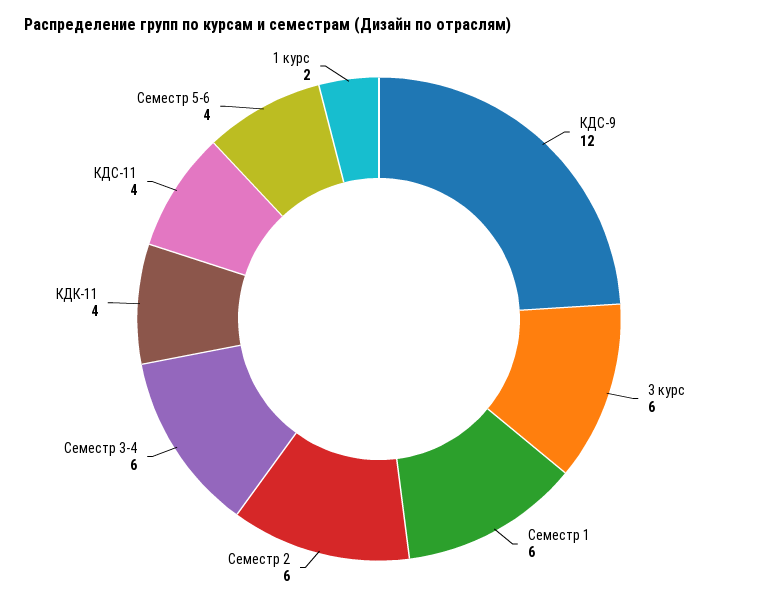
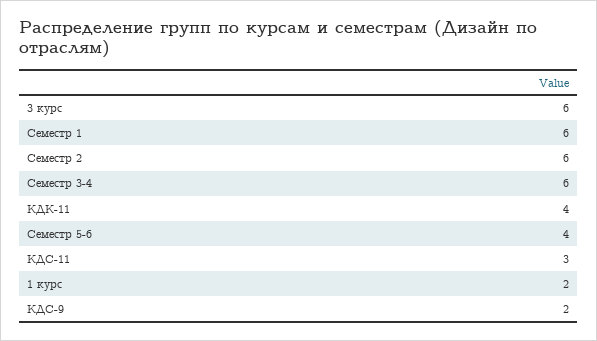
КДС-9: 12 -> 2
КДС-11: 4 -> 3

